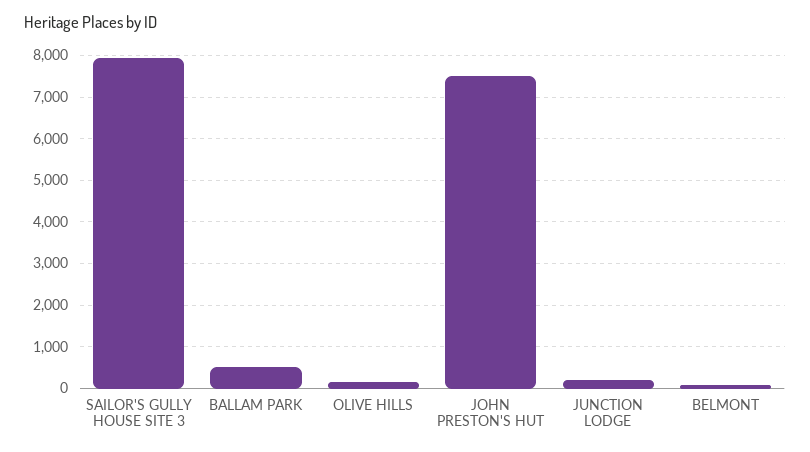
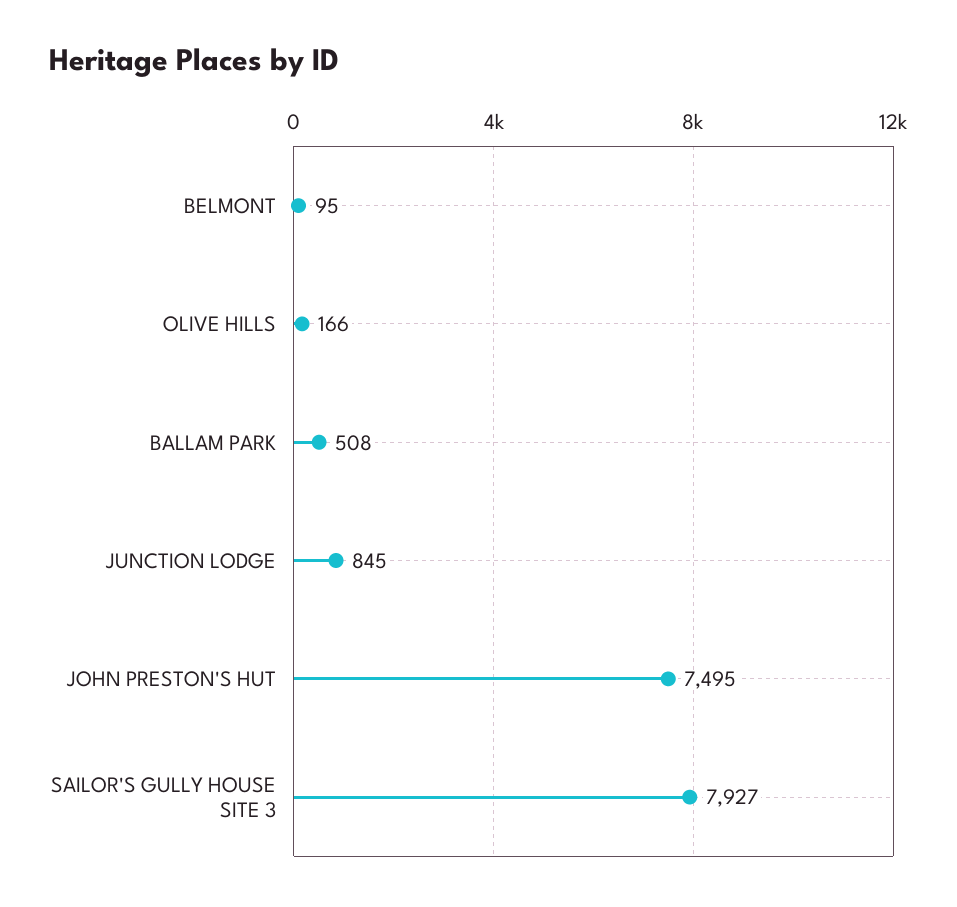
JUNCTION LODGE: 200 -> 845

